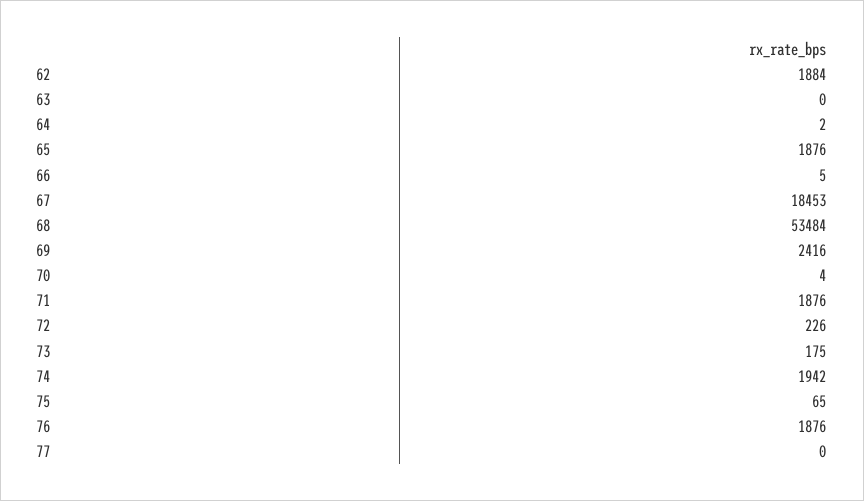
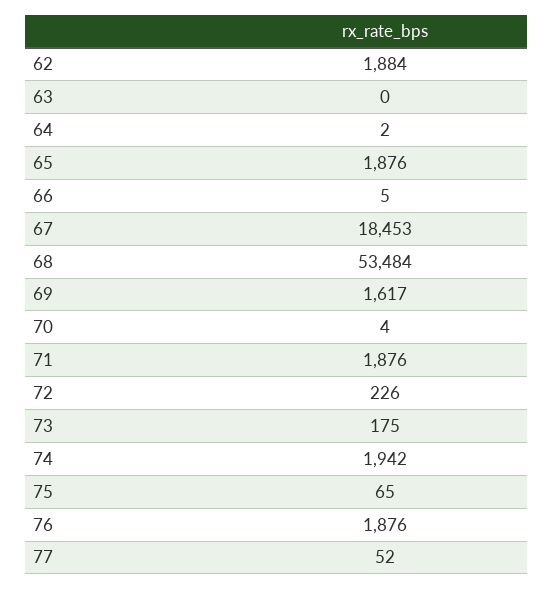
69: 2416 -> 1617
77: 0 -> 52

